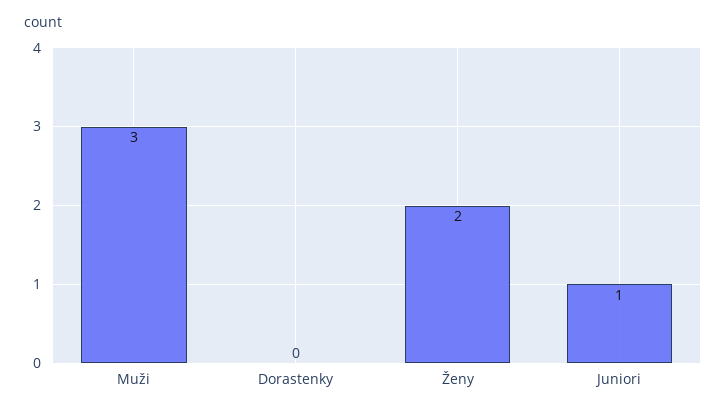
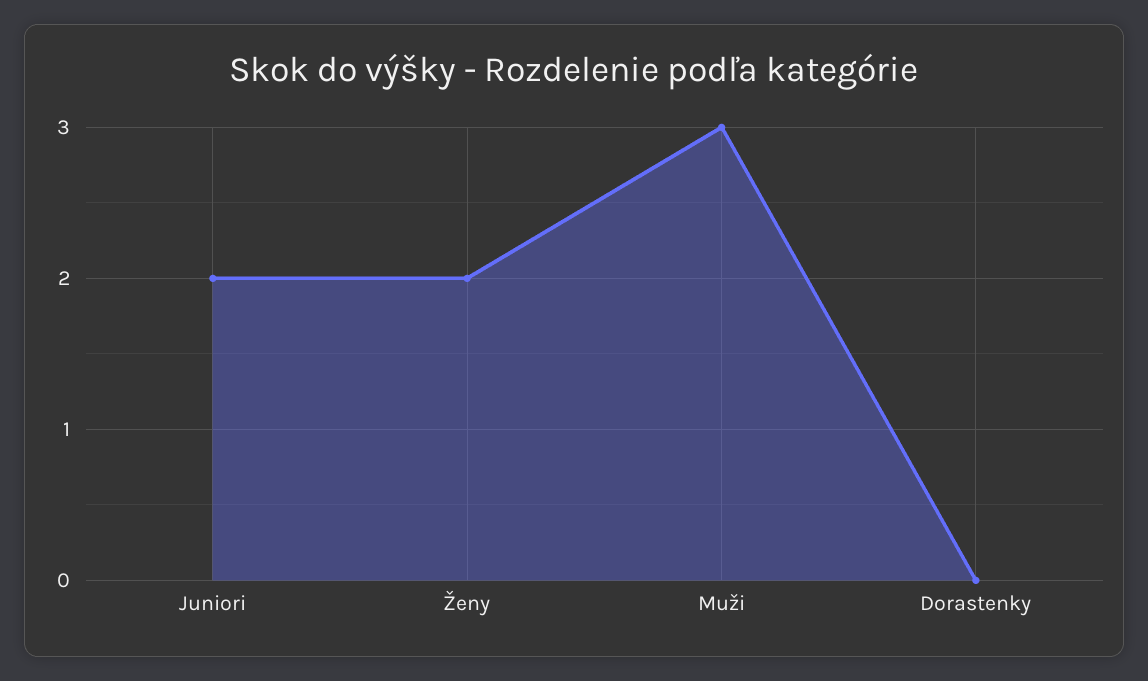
Juniori: 1 -> 2

